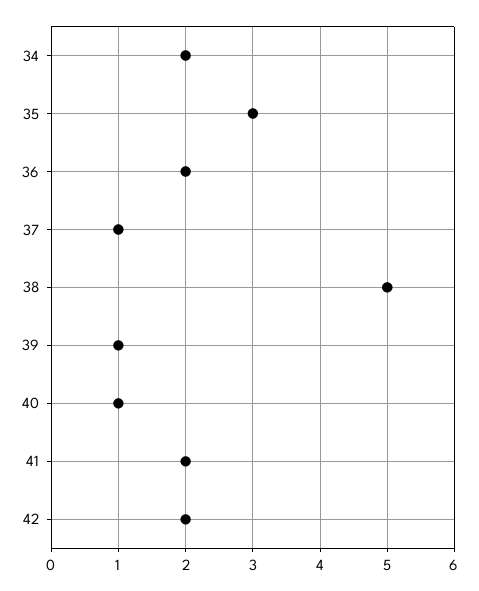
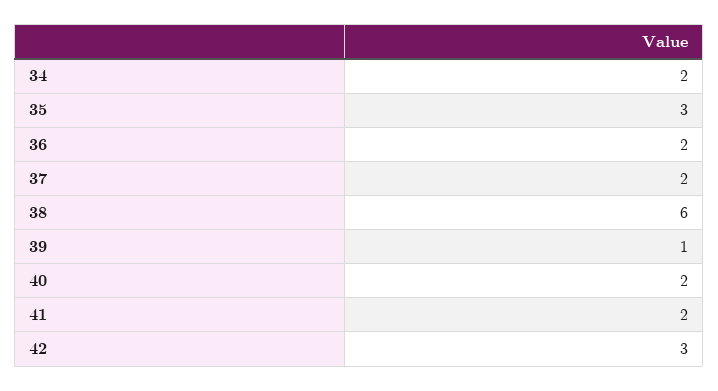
37: 1 -> 2
38: 5 -> 6
40: 1 -> 2
42: 2 -> 3

